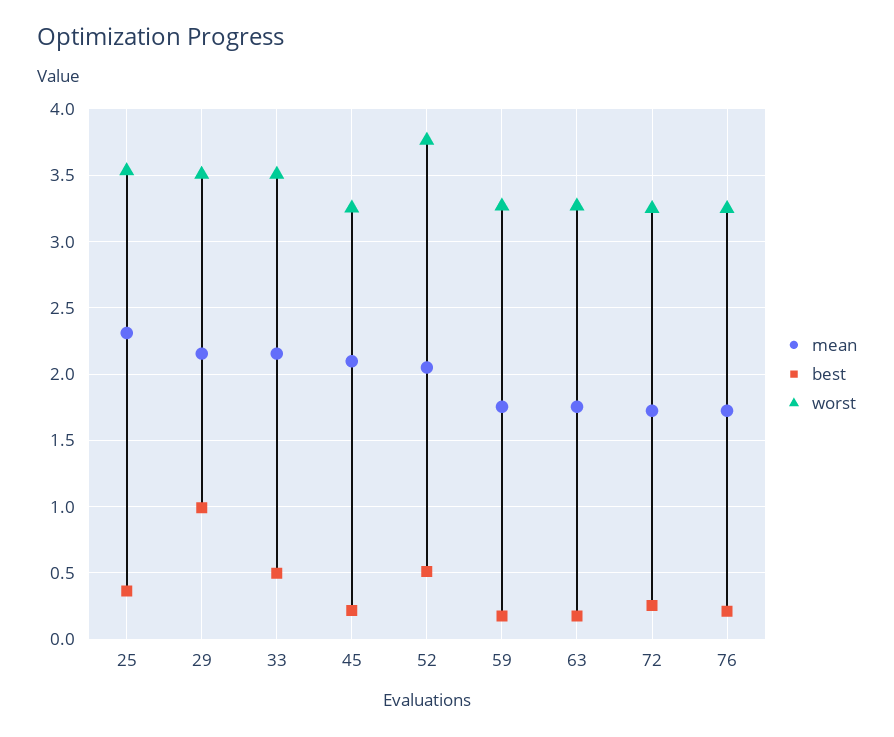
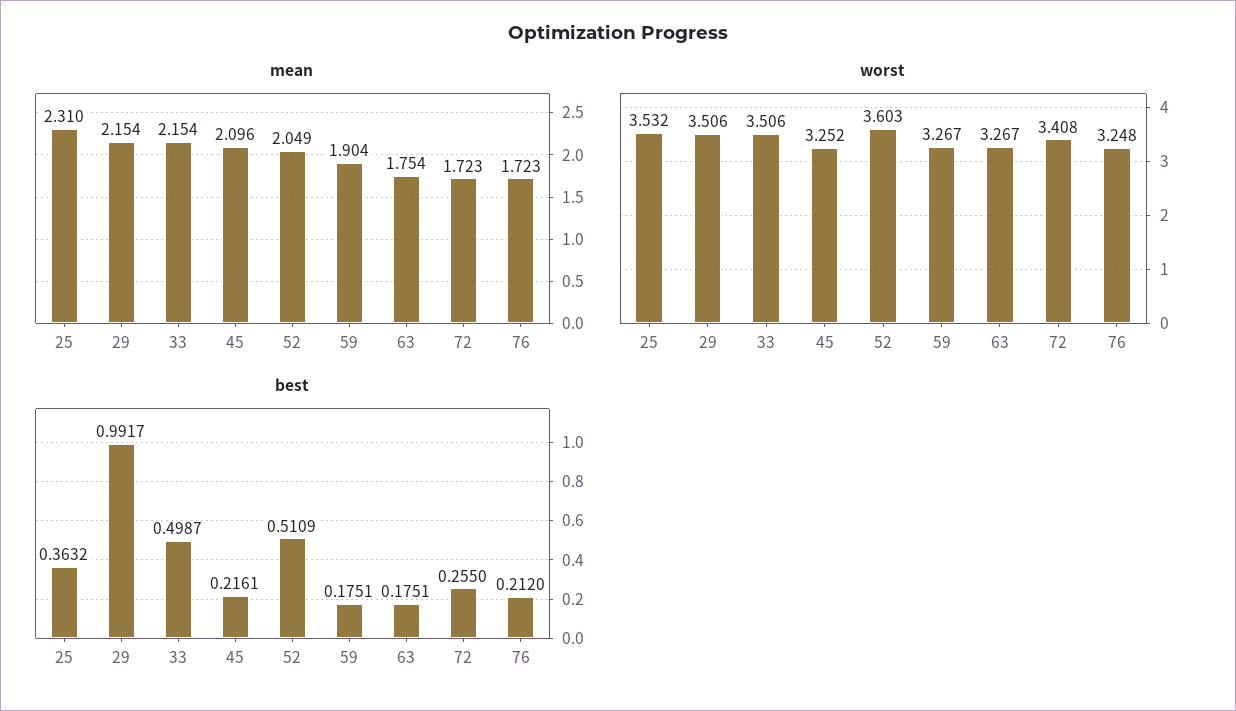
worst, 52: 3.75 -> 3.603
mean, 59: 1.75 -> 1.904
worst, 72: 3.25 -> 3.408

